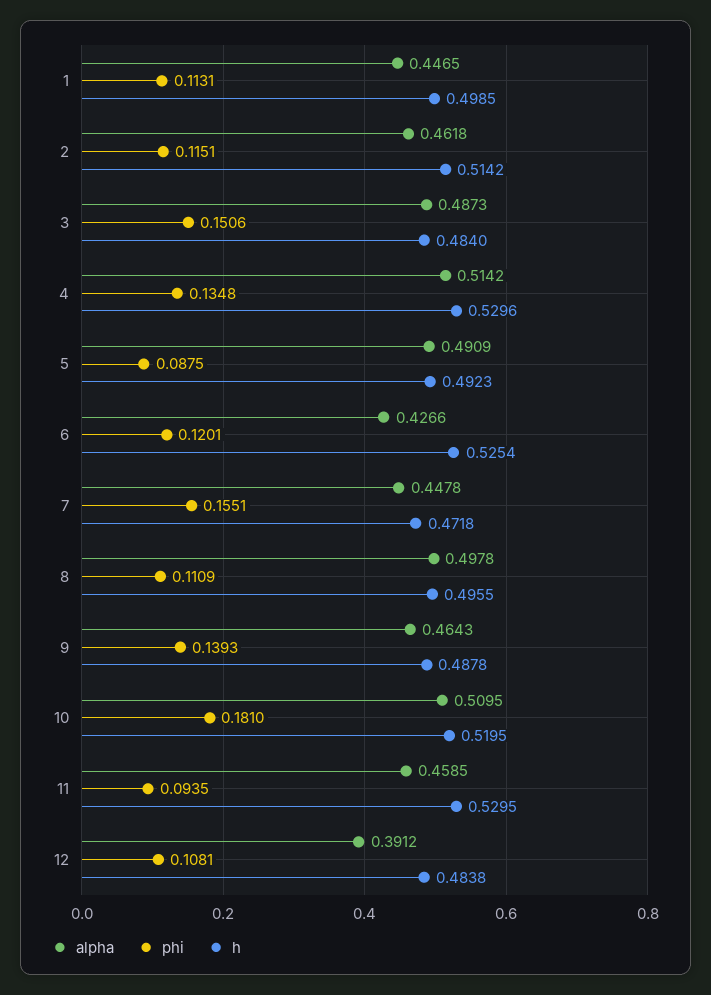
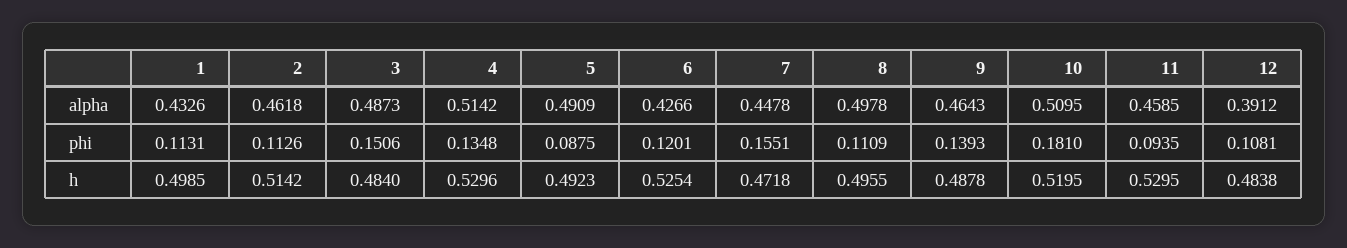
alpha, 1: 0.4465 -> 0.4326
phi, 2: 0.1151 -> 0.1126

